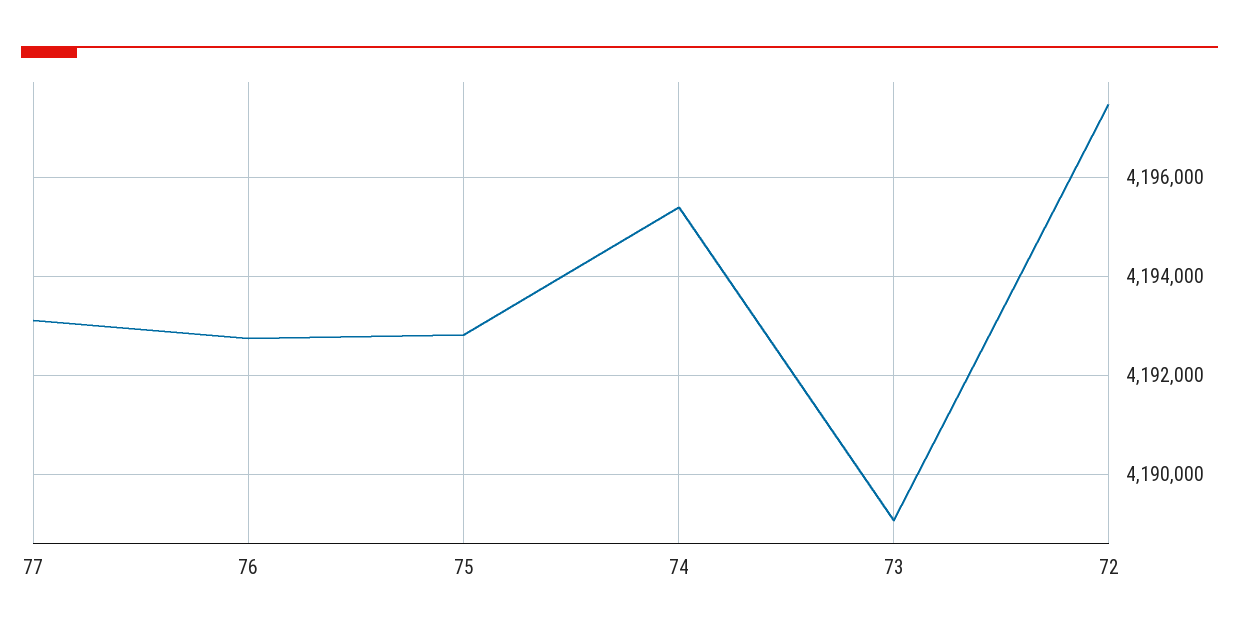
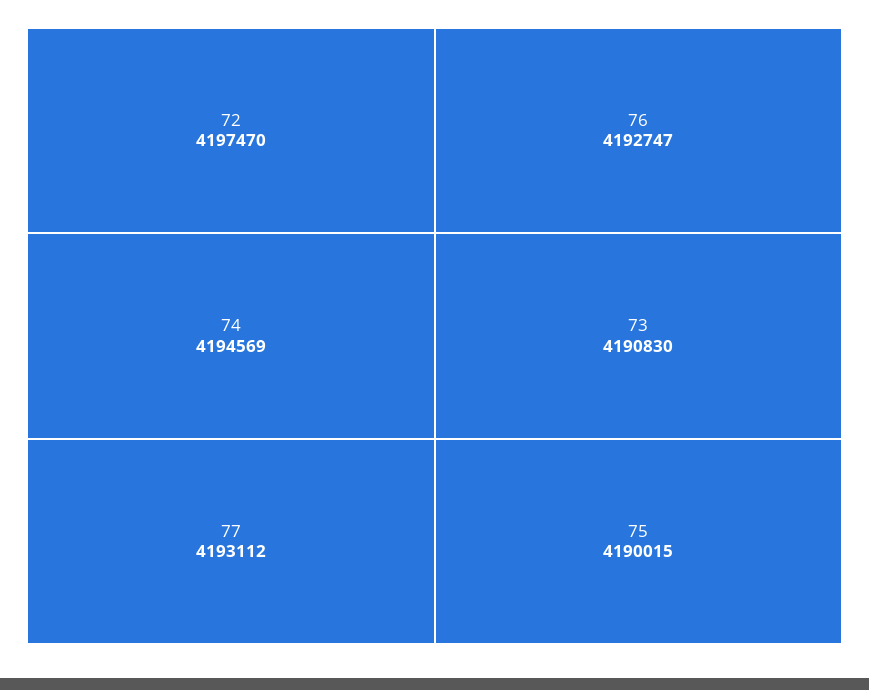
75: 4192800 -> 4190015
74: 4195400 -> 4194569
73: 4189000 -> 4190830

